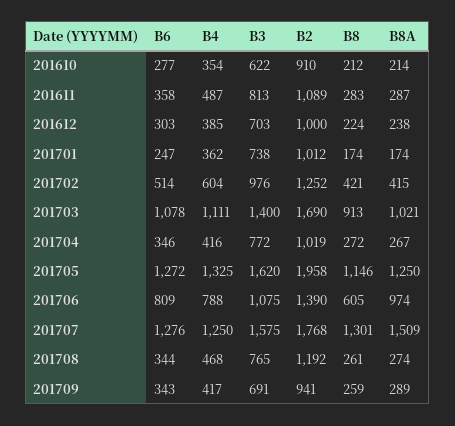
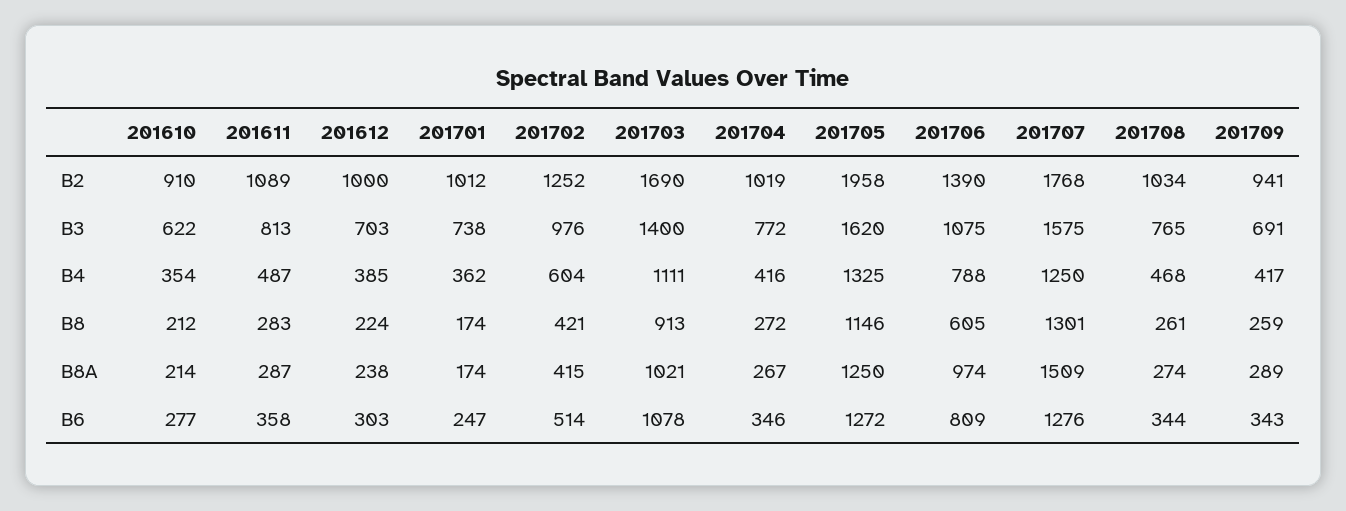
B2, 201708: 1192 -> 1034

